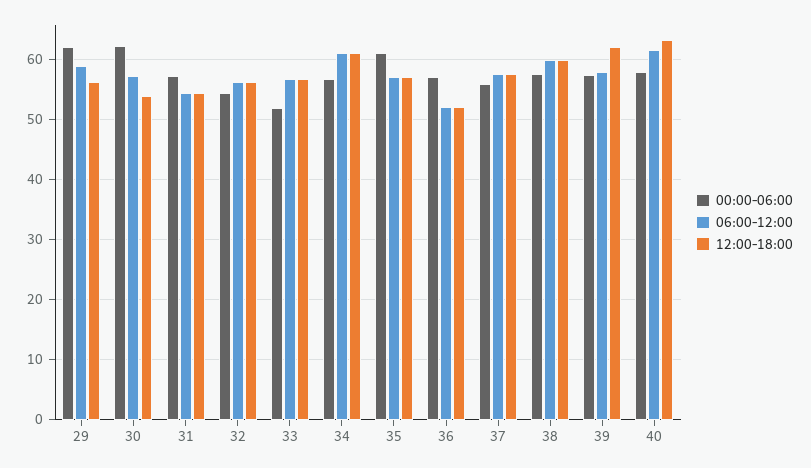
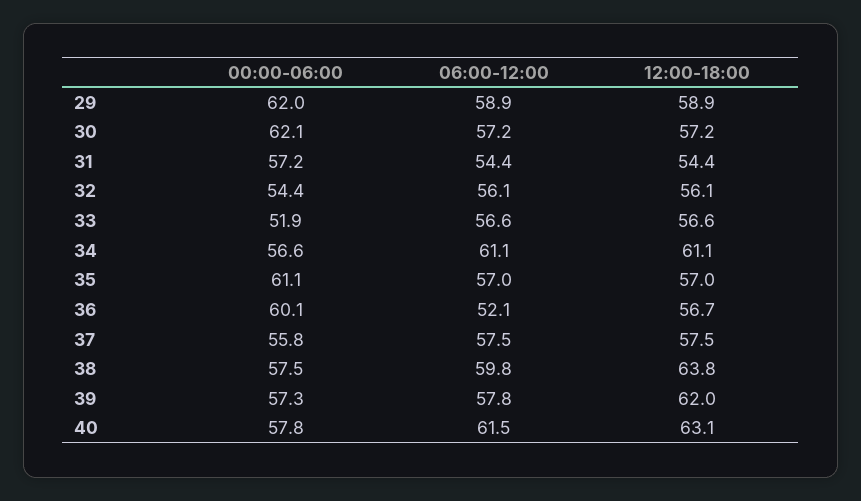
12:00-18:00, 29: 56 -> 58.9
12:00-18:00, 30: 54 -> 57.2
00:00-06:00, 36: 57 -> 60.1
12:00-18:00, 36: 52 -> 56.7
12:00-18:00, 38: 60 -> 63.8

